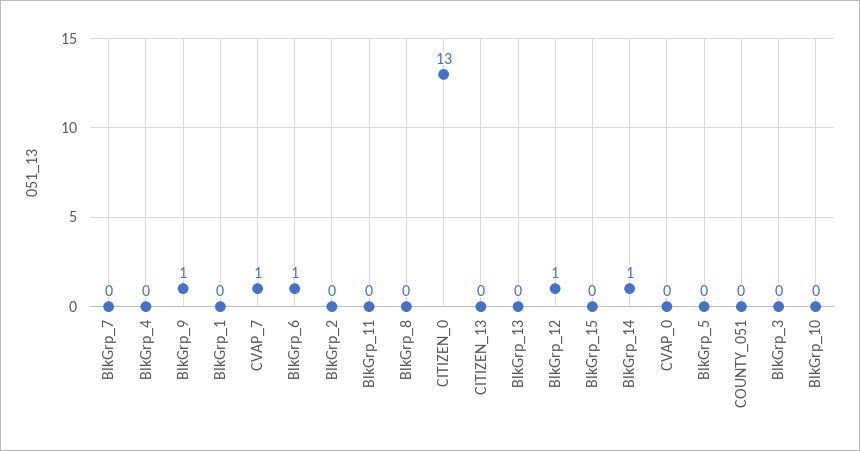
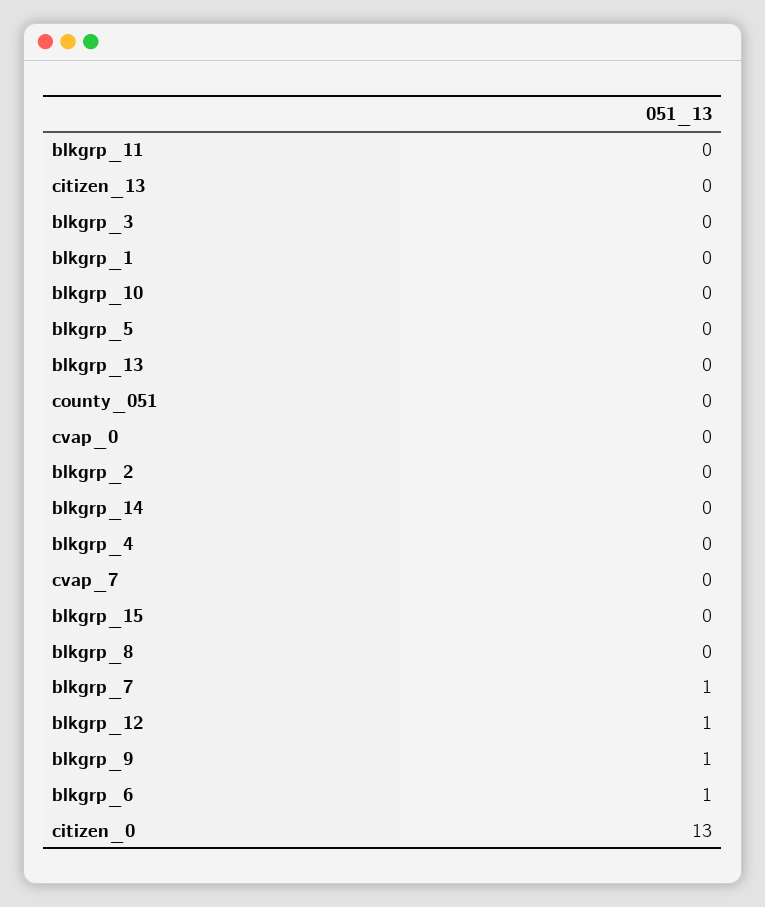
BlkGrp_7: 0 -> 1
CVAP_7: 1 -> 0
BlkGrp_14: 1 -> 0

